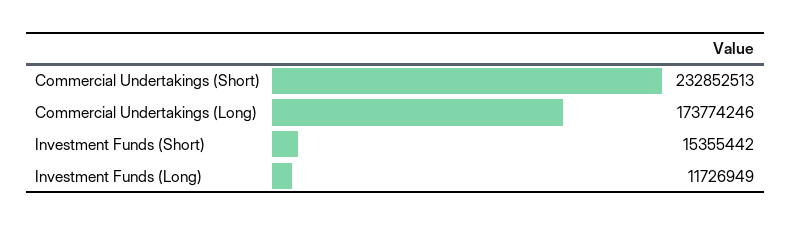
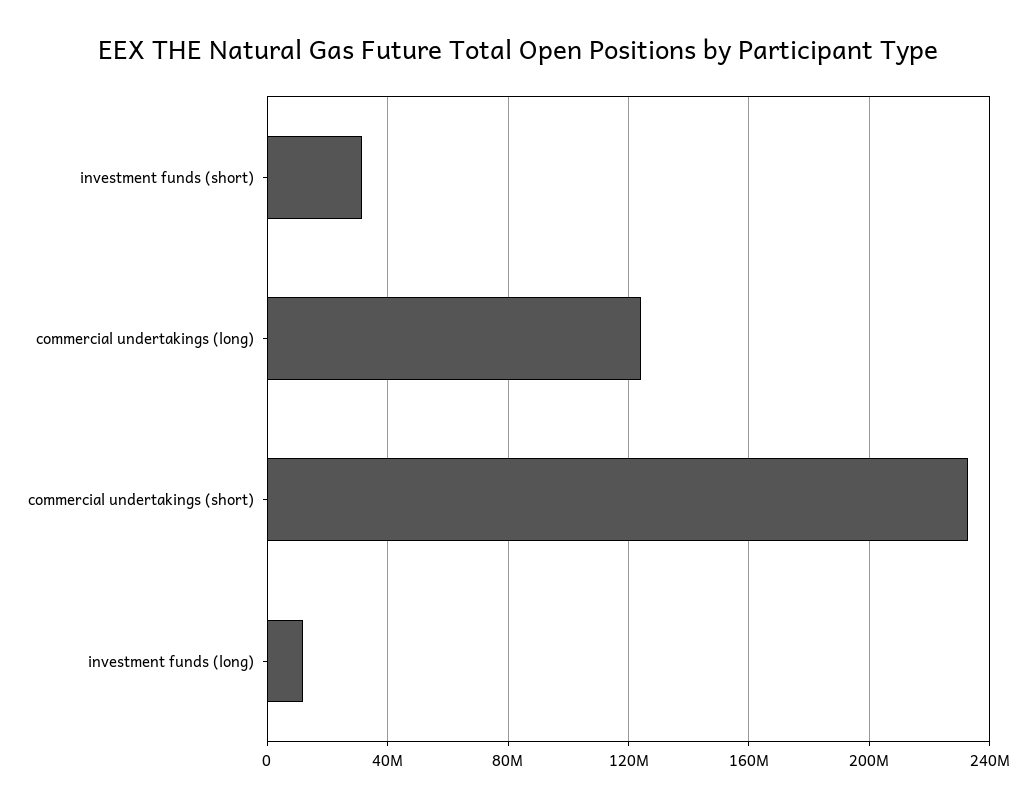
Commercial Undertakings (Long): 173774246 -> 125000000
Investment Funds (Short): 15355442 -> 30000000

